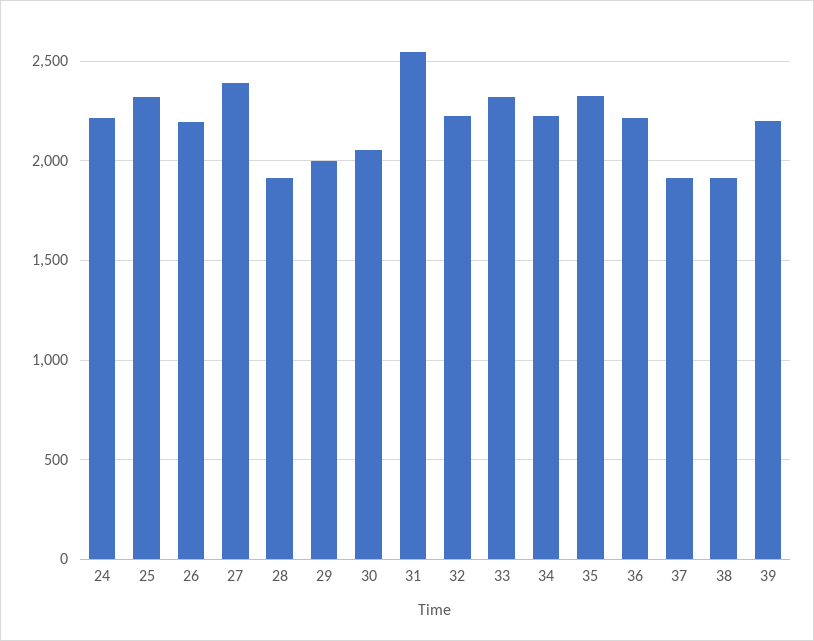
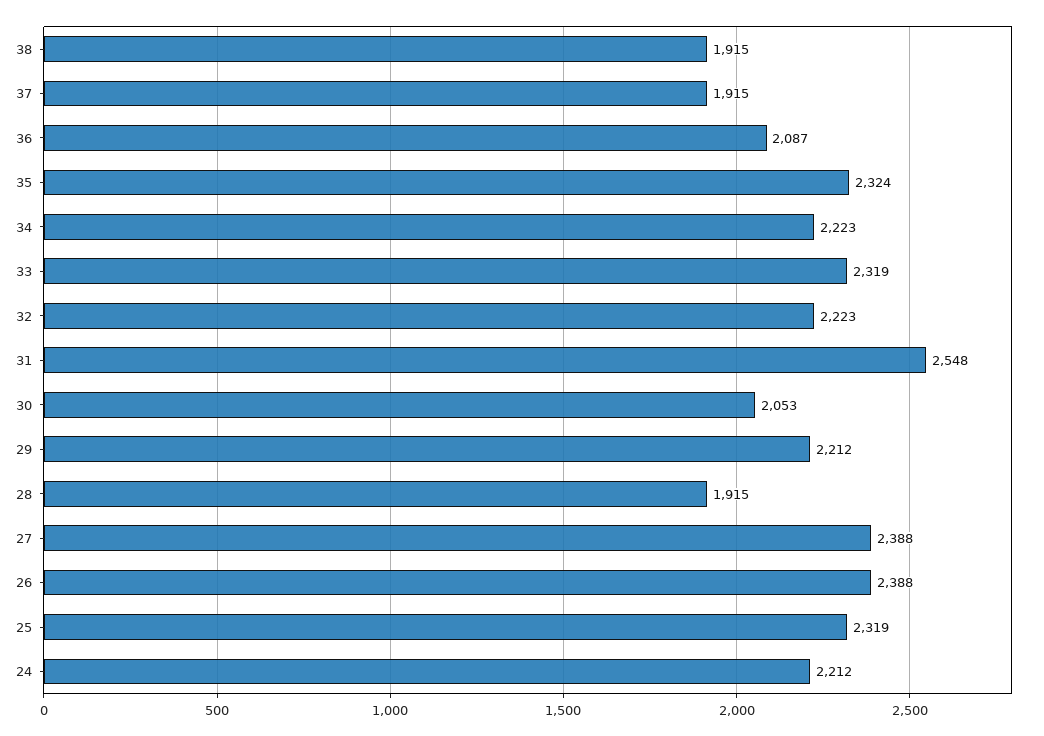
26: 2200 -> 2388
29: 2000 -> 2212
36: 2200 -> 2087
39: 2200 -> none

